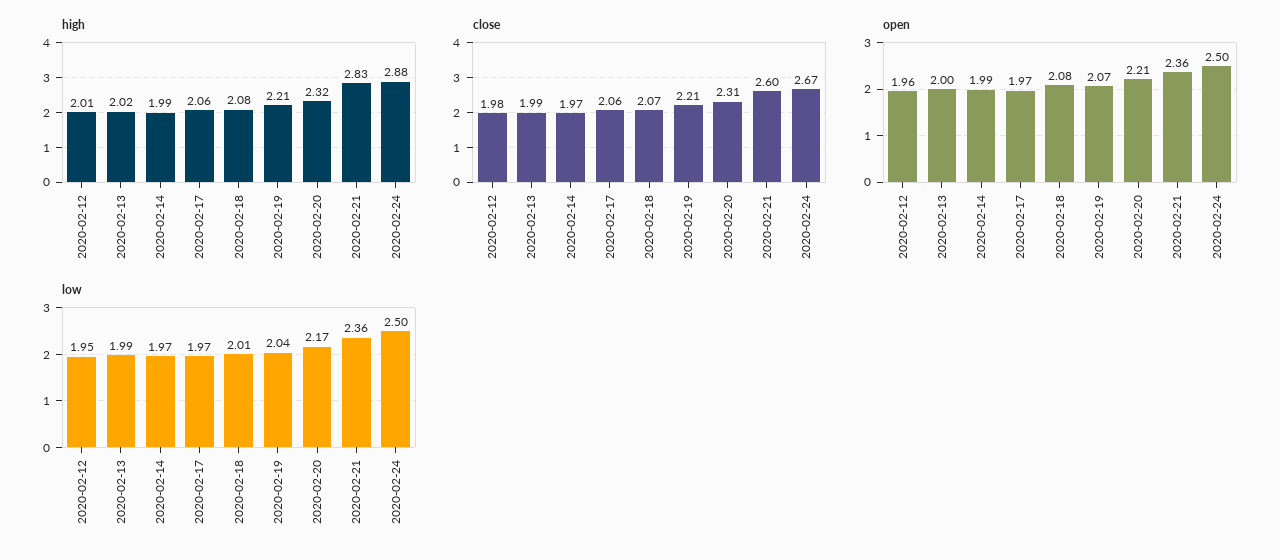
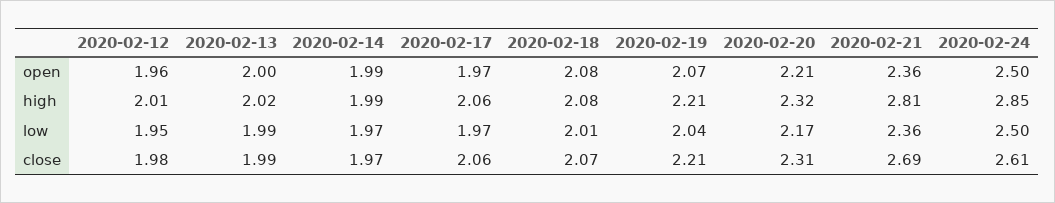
high, 2020-02-21: 2.83 -> 2.81
high, 2020-02-24: 2.88 -> 2.85
close, 2020-02-21: 2.6 -> 2.69
close, 2020-02-24: 2.67 -> 2.61

